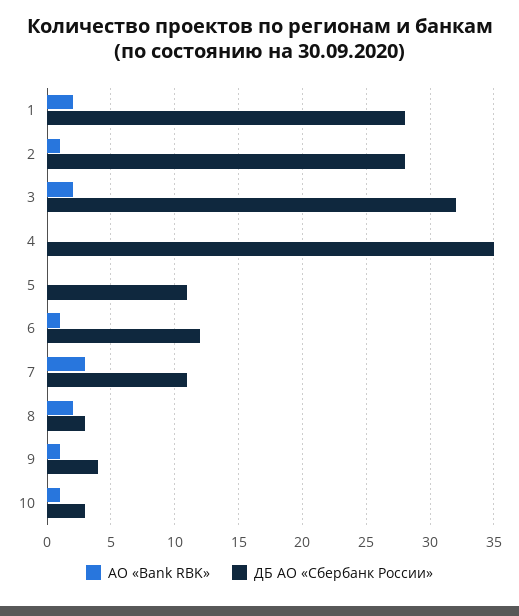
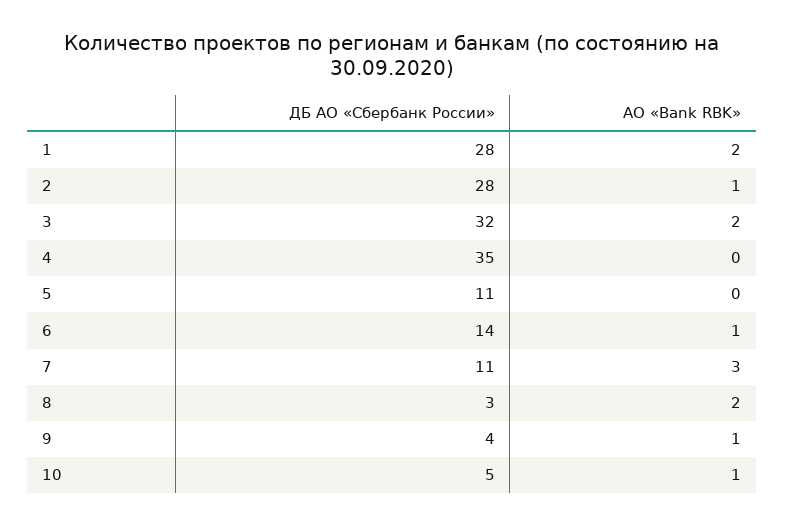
ДБ АО «Сбербанк России», 6: 12 -> 14
ДБ АО «Сбербанк России», 10: 3 -> 5

